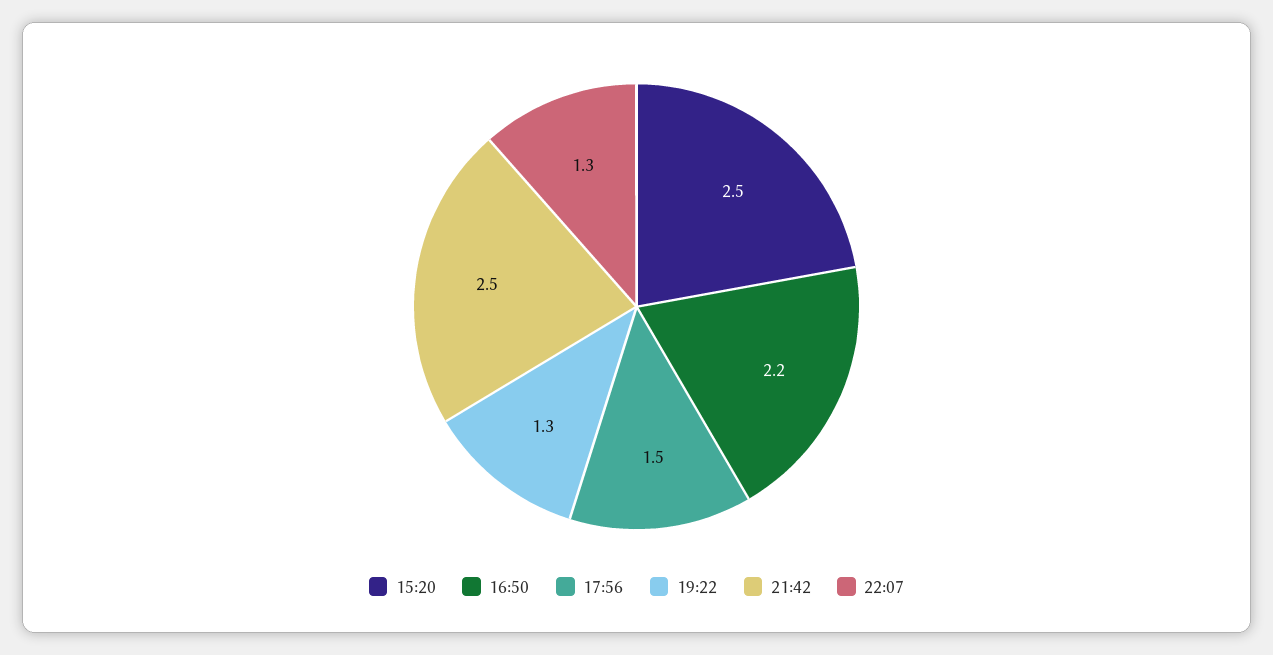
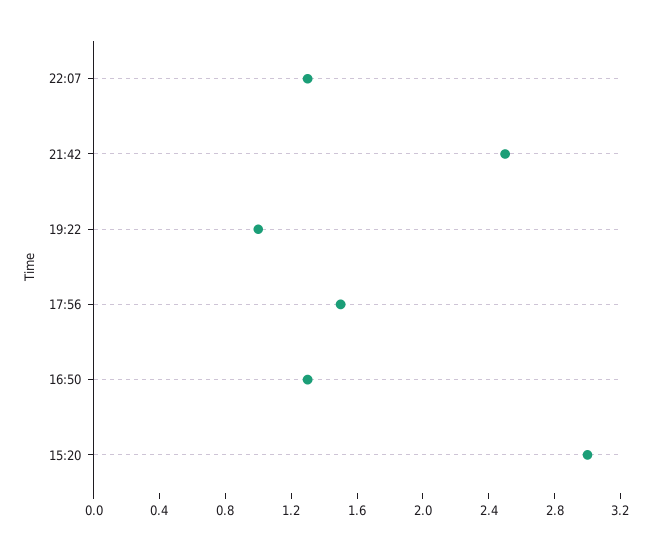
15:20: 2.5 -> 3
16:50: 2.2 -> 1.3
19:22: 1.3 -> 1

